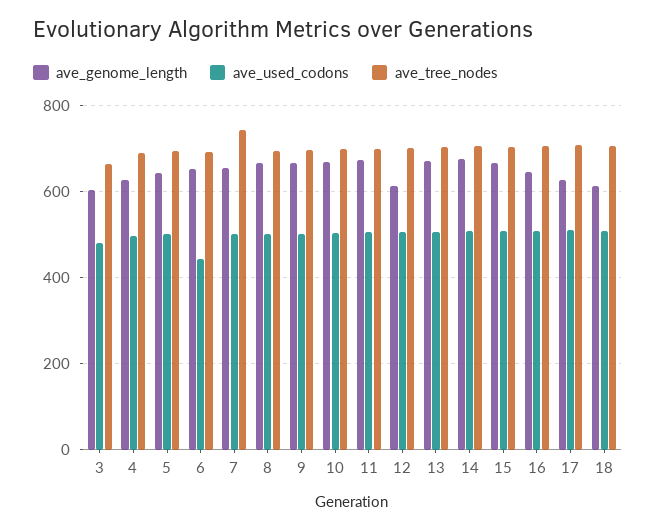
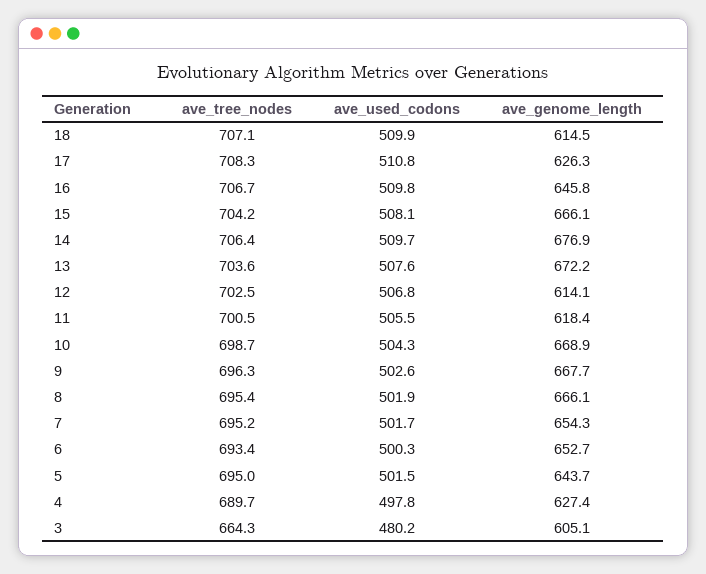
ave_used_codons, 6: 440 -> 500.3
ave_tree_nodes, 7: 740 -> 695.2
ave_genome_length, 11: 680 -> 618.4

